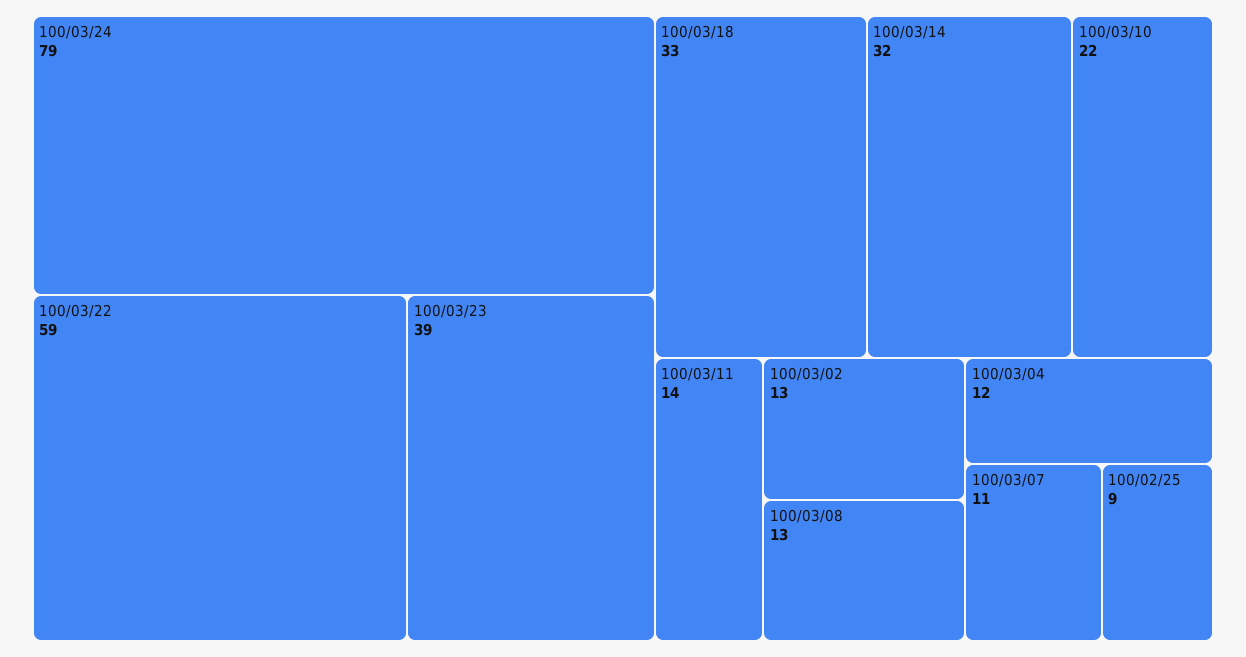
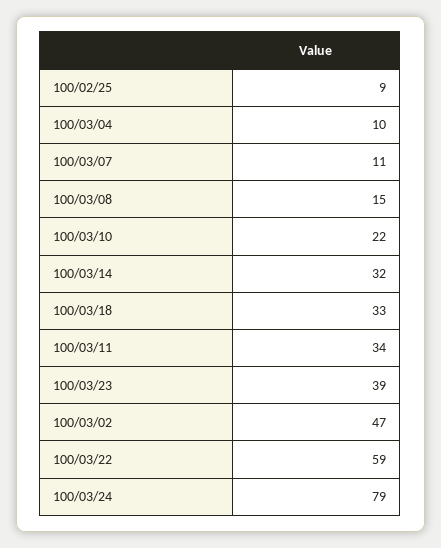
100/03/11: 14 -> 34
100/03/02: 13 -> 47
100/03/08: 13 -> 15
100/03/04: 12 -> 10

